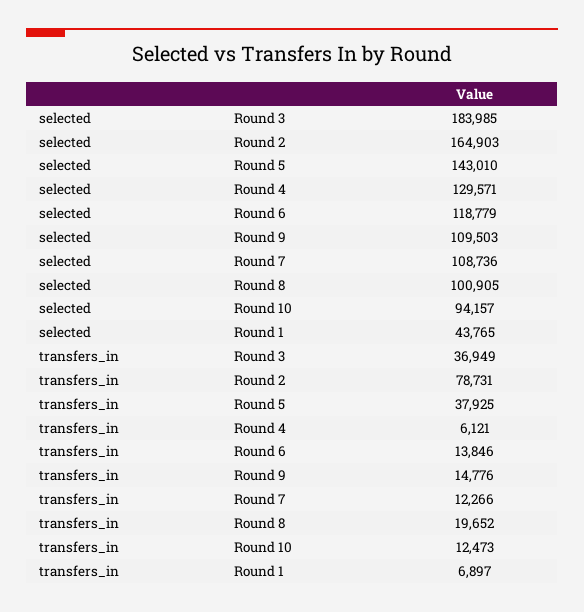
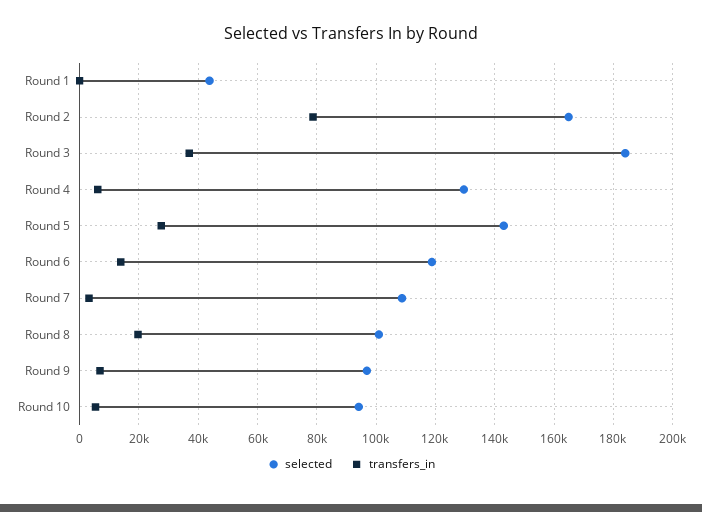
selected, Round 9: 109503 -> 97500
transfers_in, Round 5: 37925 -> 27500
transfers_in, Round 9: 14776 -> 7500
transfers_in, Round 7: 12266 -> 2500
transfers_in, Round 10: 12473 -> 5000
transfers_in, Round 1: 6897 -> 0

